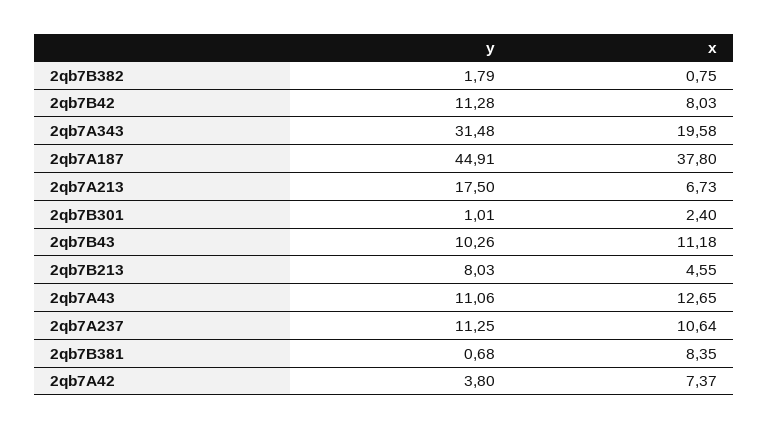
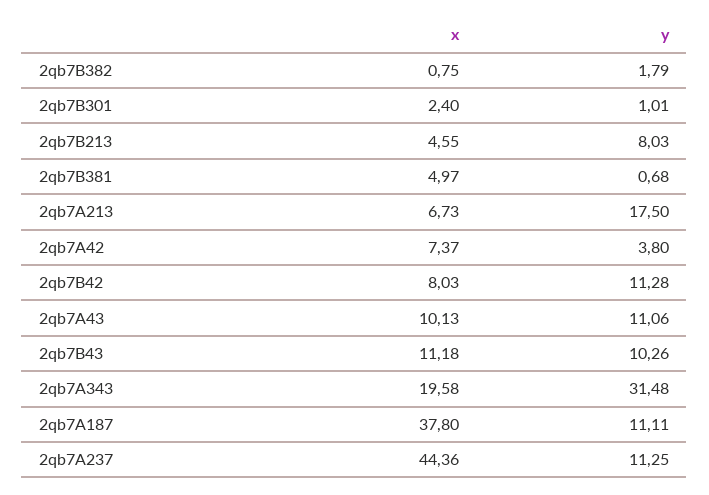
y, 2qb7A187: 44.91 -> 11.11
x, 2qb7A43: 12.65 -> 10.13
x, 2qb7A237: 10.64 -> 44.36
x, 2qb7B381: 8.35 -> 4.97

